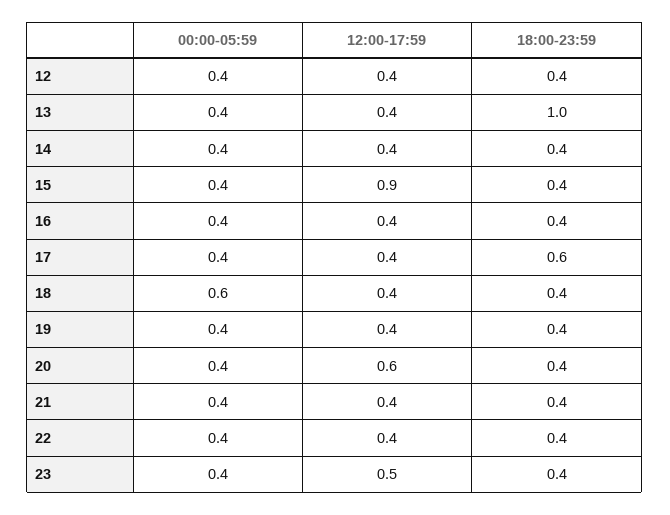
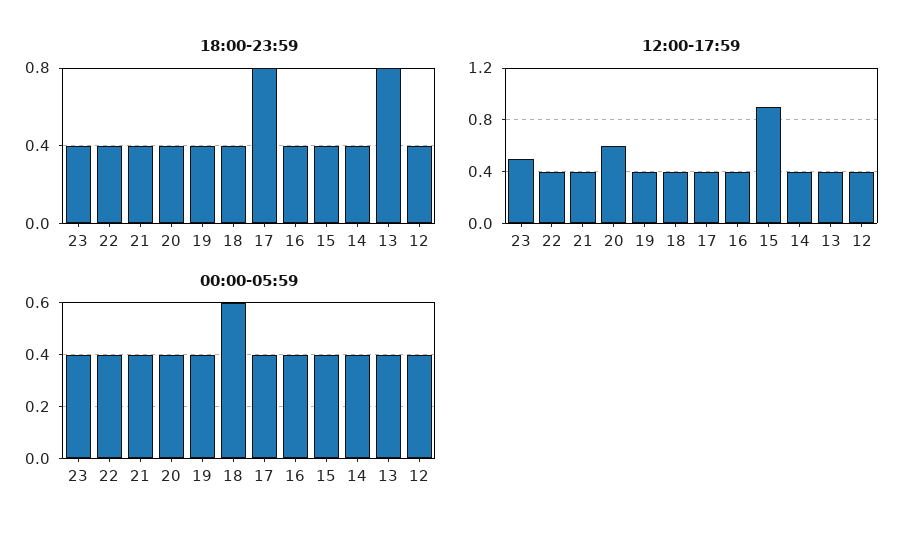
18:00-23:59, 13: 1 -> 0.8
18:00-23:59, 17: 0.6 -> 0.8

